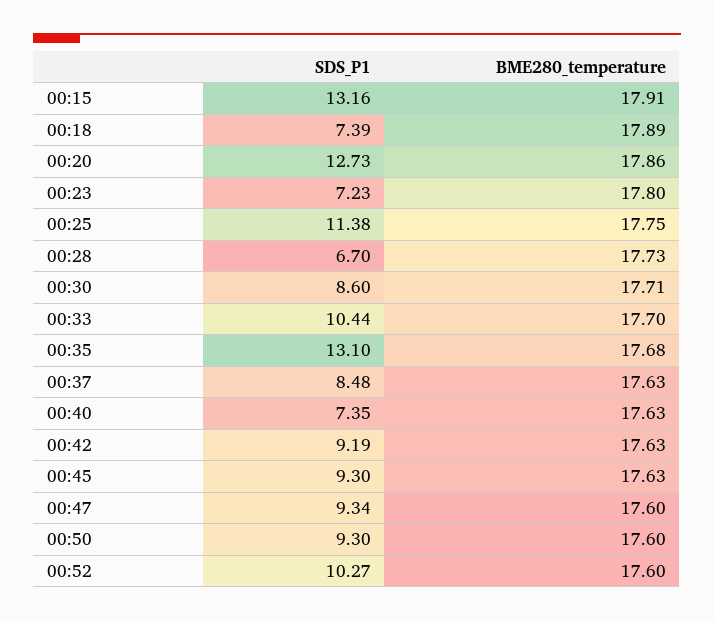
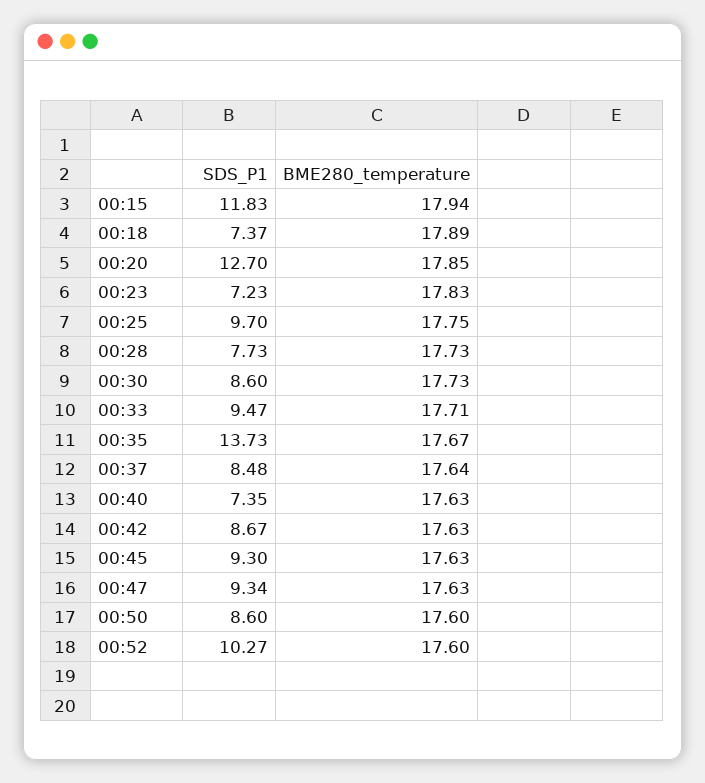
SDS_P1, 00:15: 13.16 -> 11.83
BME280_temperature, 00:15: 17.91 -> 17.94
SDS_P1, 00:18: 7.39 -> 7.37
SDS_P1, 00:20: 12.73 -> 12.7
BME280_temperature, 00:20: 17.86 -> 17.85
BME280_temperature, 00:23: 17.8 -> 17.83
SDS_P1, 00:25: 11.38 -> 9.7
SDS_P1, 00:28: 6.7 -> 7.73
BME280_temperature, 00:30: 17.71 -> 17.73
SDS_P1, 00:33: 10.44 -> 9.47
BME280_temperature, 00:33: 17.7 -> 17.71
SDS_P1, 00:35: 13.1 -> 13.73
BME280_temperature, 00:35: 17.68 -> 17.67
BME280_temperature, 00:37: 17.63 -> 17.64
SDS_P1, 00:42: 9.19 -> 8.67
BME280_temperature, 00:47: 17.6 -> 17.63
SDS_P1, 00:50: 9.3 -> 8.6

